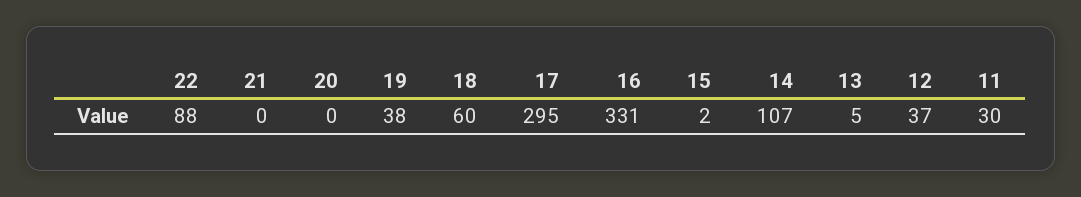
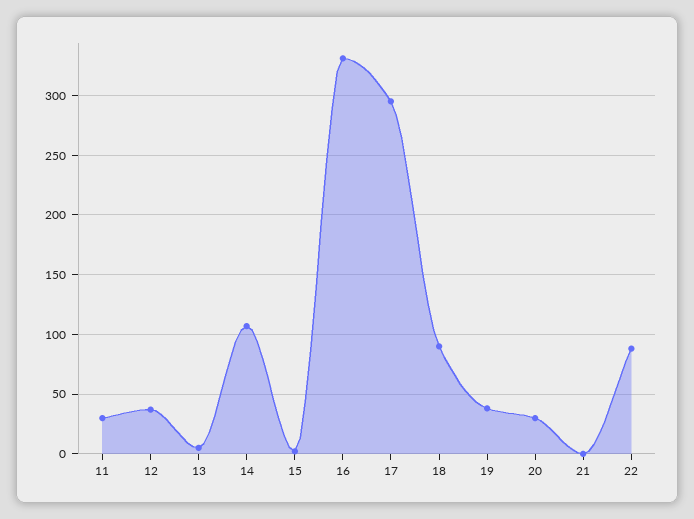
20: 0 -> 30
18: 60 -> 90

